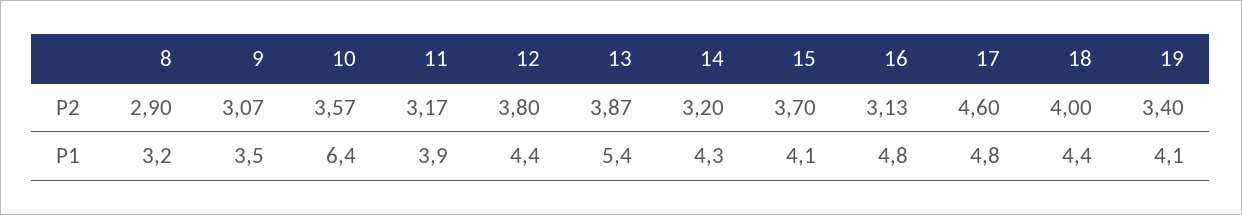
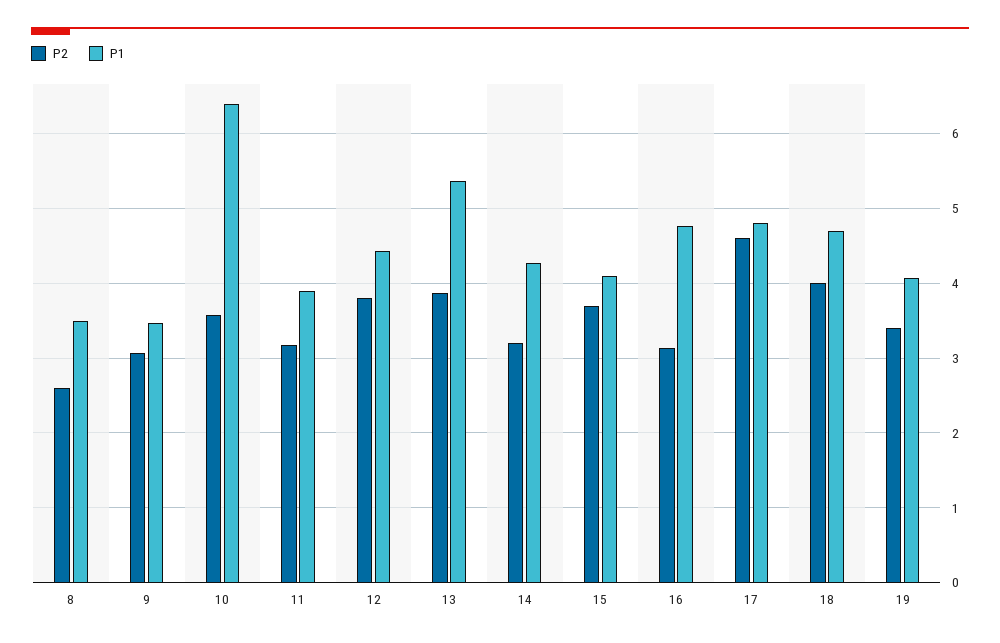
P2, 8: 2.9 -> 2.6
P1, 8: 3.2 -> 3.5
P1, 18: 4.4 -> 4.7

